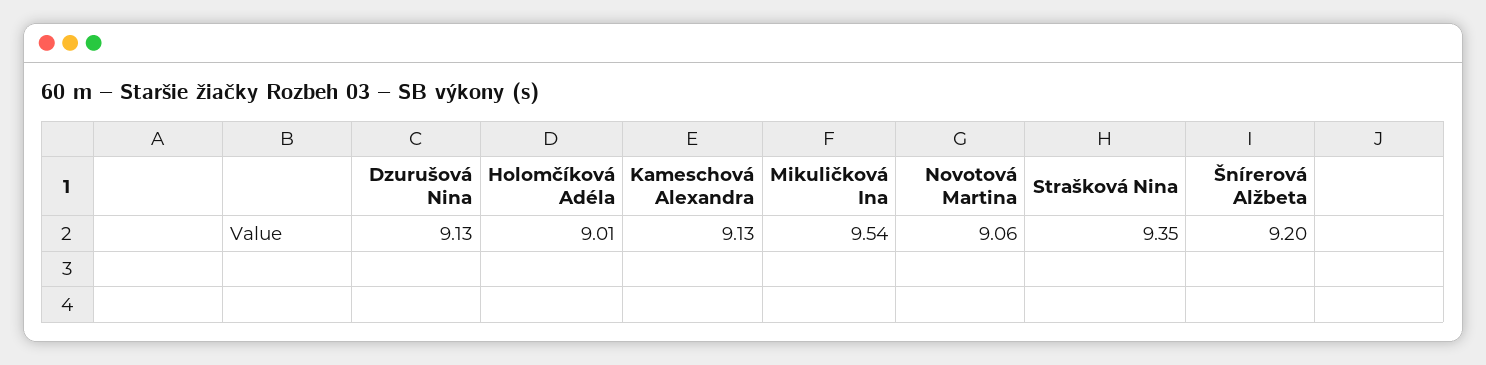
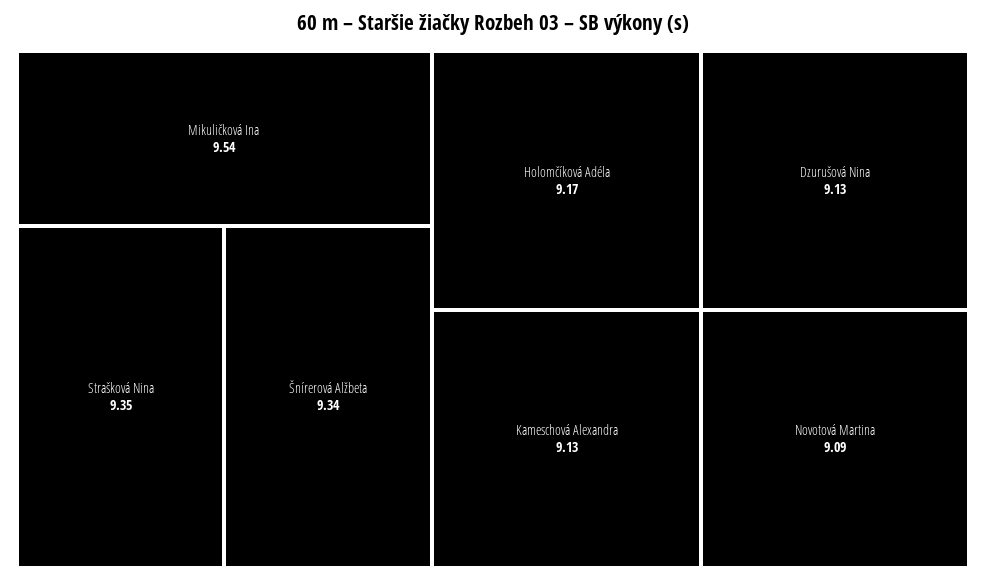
Holomčíková Adéla: 9.01 -> 9.17
Novotová Martina: 9.06 -> 9.09
Šnírerová Alžbeta: 9.2 -> 9.34

